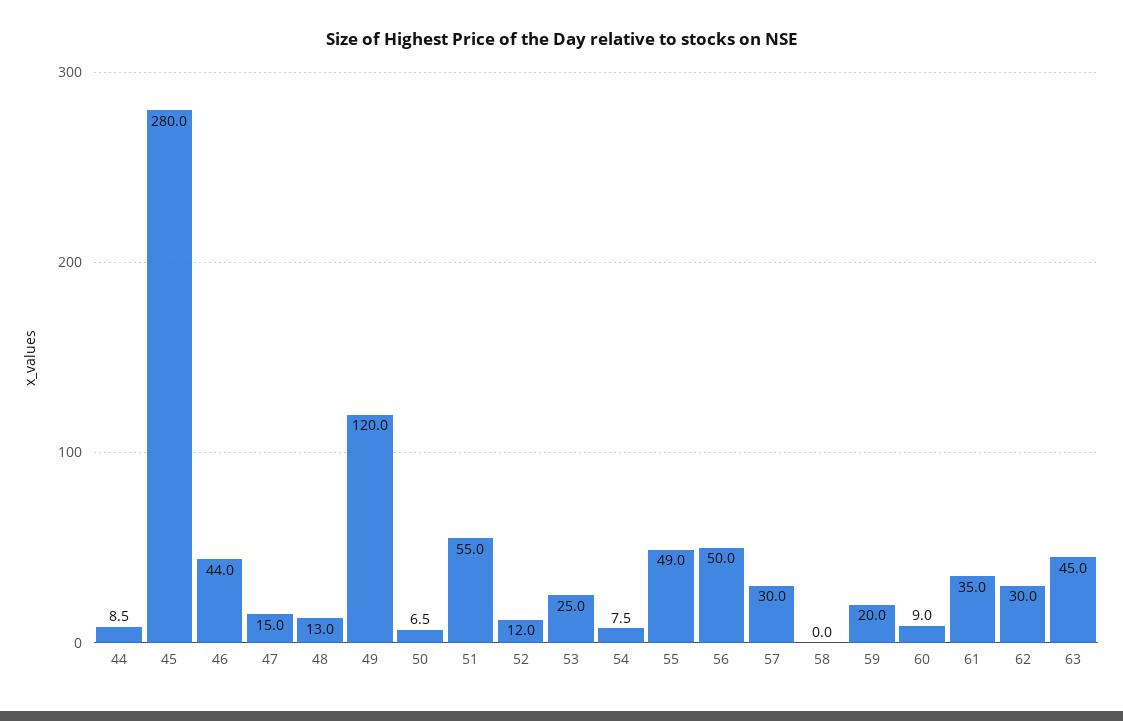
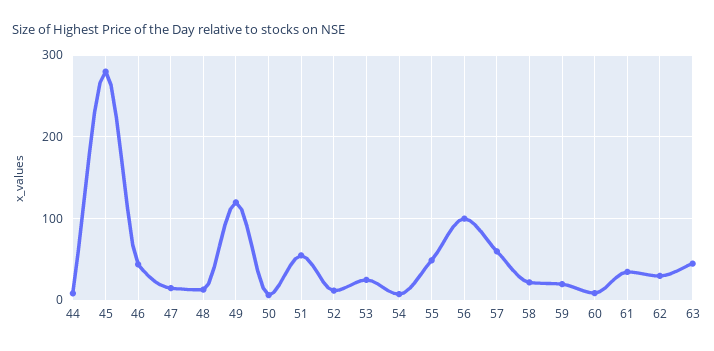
56: 50 -> 100
57: 30 -> 60
58: 0 -> 20

